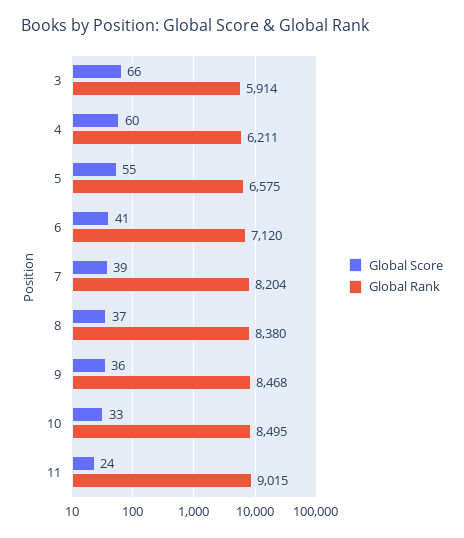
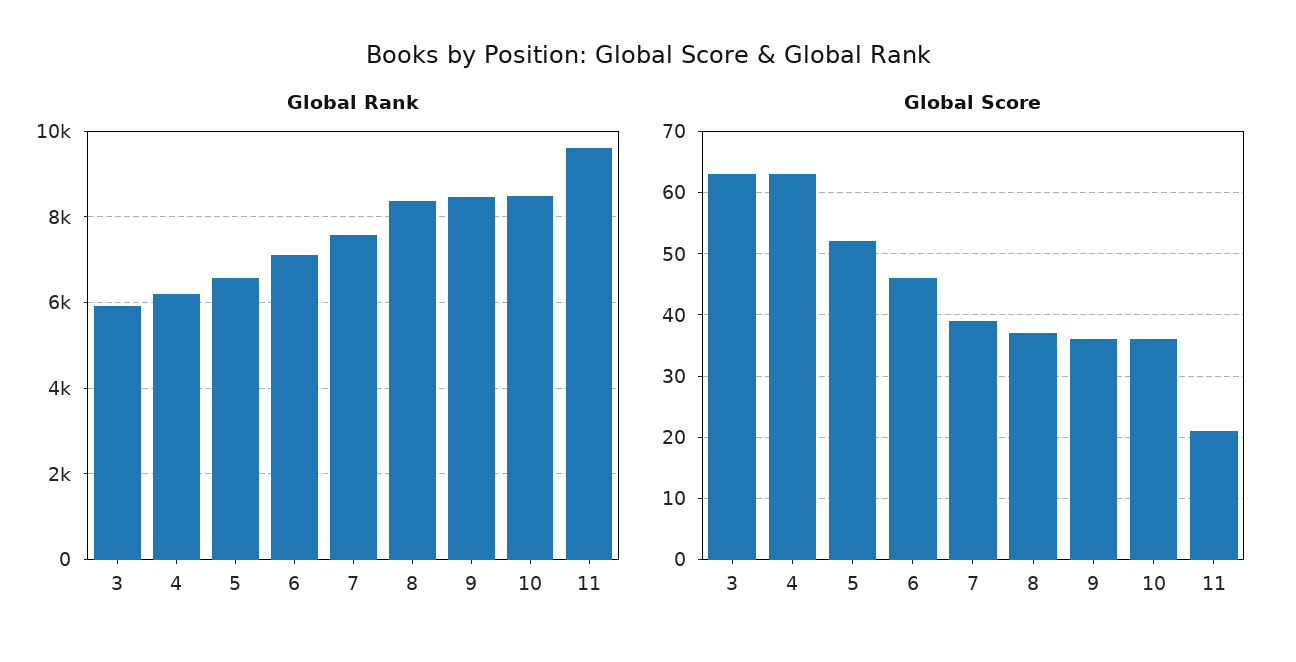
Global Score, 3: 66 -> 63
Global Score, 4: 60 -> 63
Global Score, 5: 55 -> 52
Global Score, 6: 41 -> 46
Global Rank, 7: 8204 -> 7600
Global Score, 10: 33 -> 36
Global Score, 11: 24 -> 21
Global Rank, 11: 9015 -> 9600

